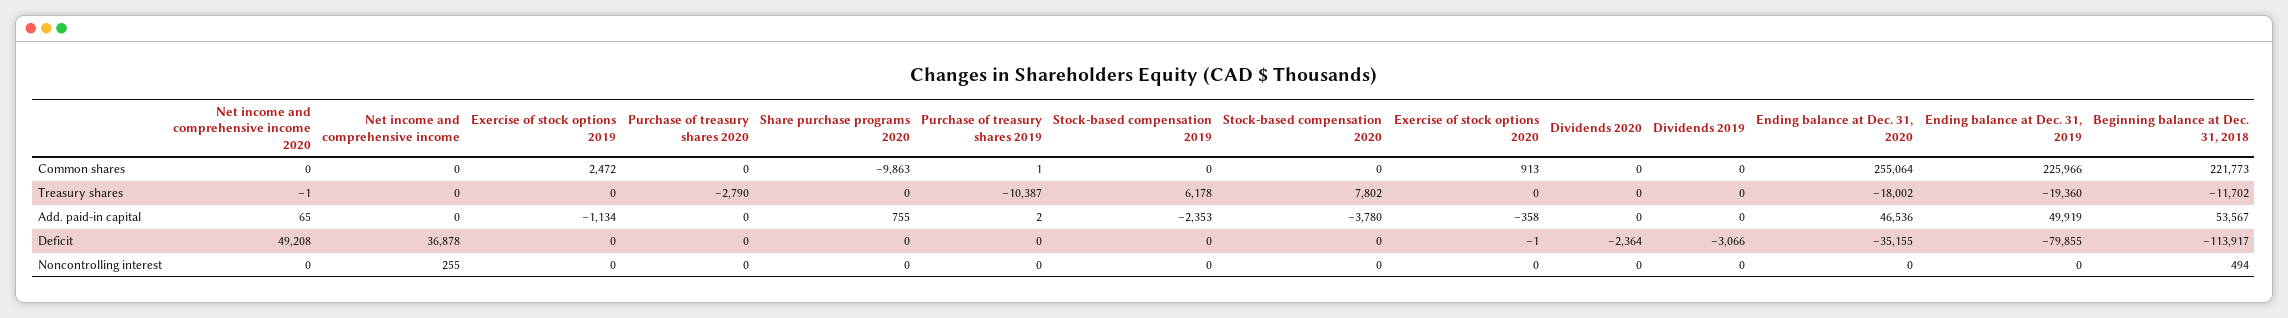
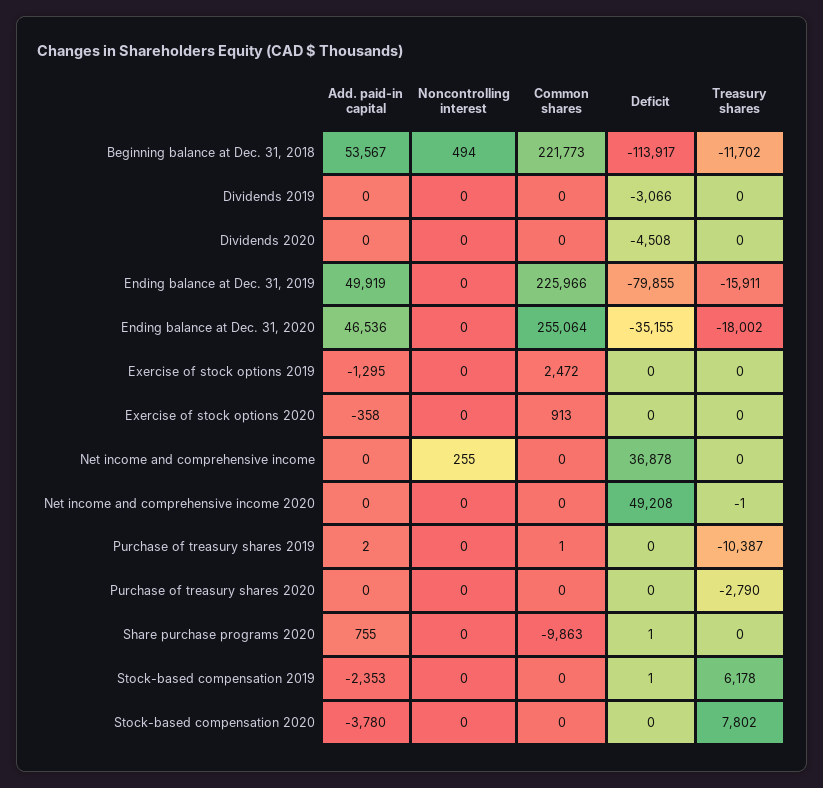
Ending balance at Dec. 31, 2019, Treasury shares: -19360 -> -15911
Net income and comprehensive income 2020, Add. paid-in capital: 65 -> 0
Exercise of stock options 2019, Add. paid-in capital: -1134 -> -1295
Share purchase programs 2020, Deficit: 0 -> 1
Stock-based compensation 2019, Deficit: 0 -> 1
Exercise of stock options 2020, Deficit: -1 -> 0
Dividends 2020, Deficit: -2364 -> -4508

